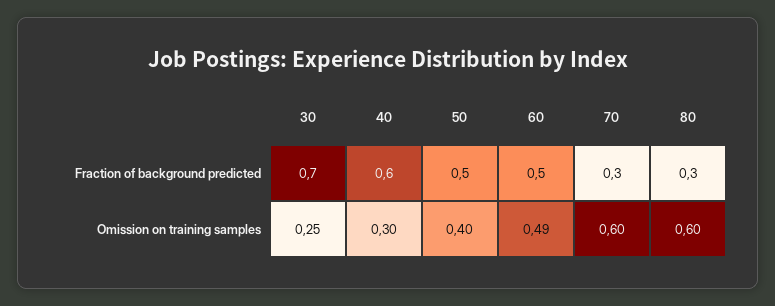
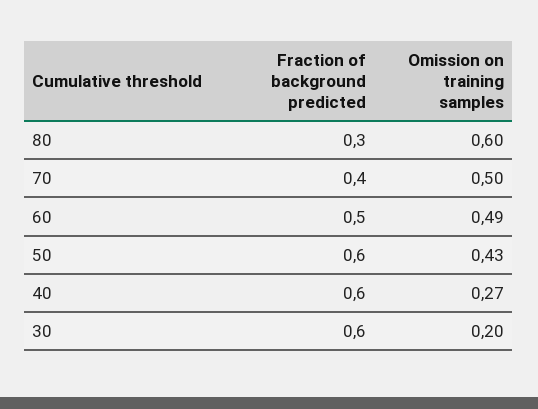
30, Fraction of background predicted: 0.7 -> 0.6
50, Fraction of background predicted: 0.5 -> 0.6
70, Fraction of background predicted: 0.3 -> 0.4
30, Omission on training samples: 0.25 -> 0.2
40, Omission on training samples: 0.3 -> 0.27
50, Omission on training samples: 0.4 -> 0.43
70, Omission on training samples: 0.6 -> 0.5

